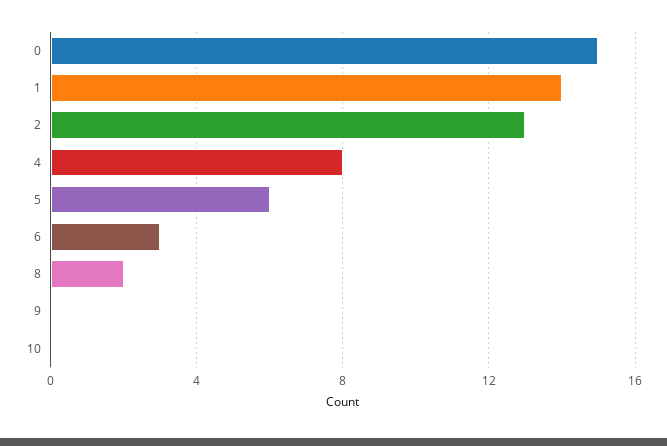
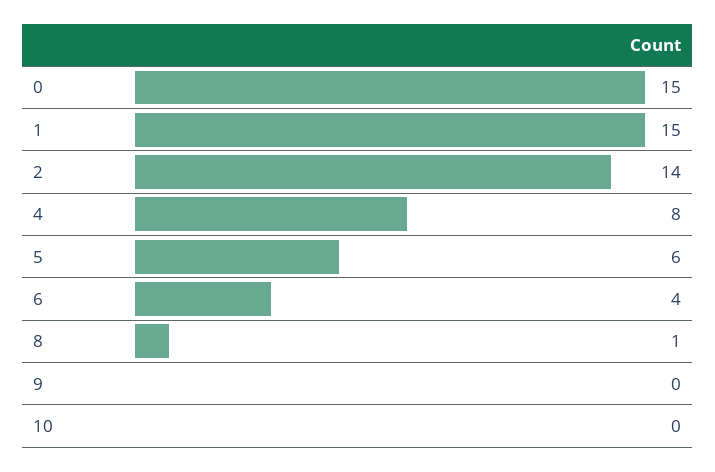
1: 14 -> 15
2: 13 -> 14
6: 3 -> 4
8: 2 -> 1

